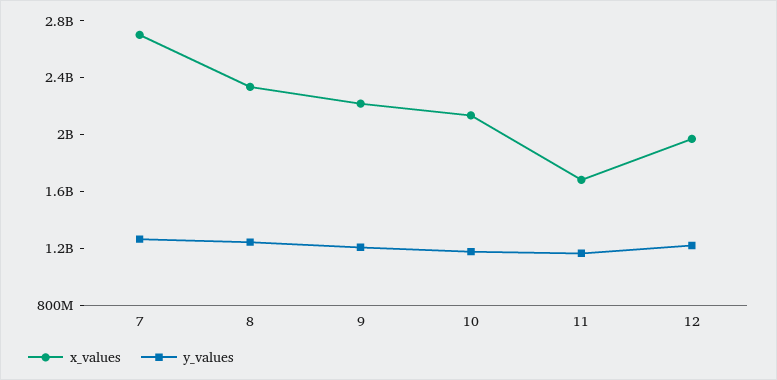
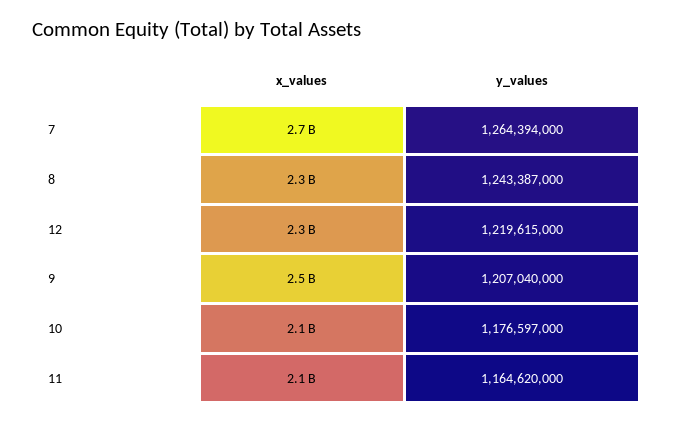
x_values, 9: 2200000000 -> 2500000000
x_values, 11: 1700000000 -> 2100000000
x_values, 12: 2000000000 -> 2300000000

